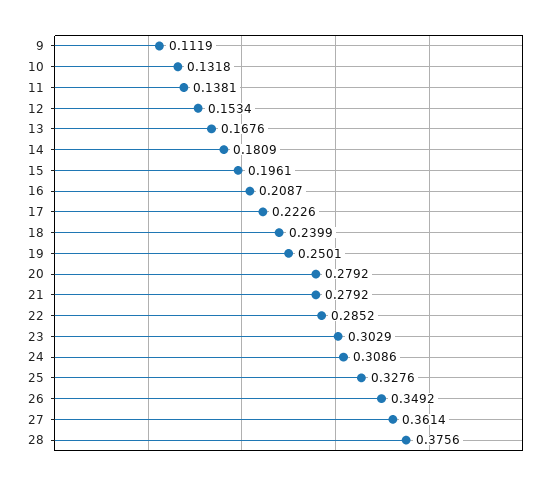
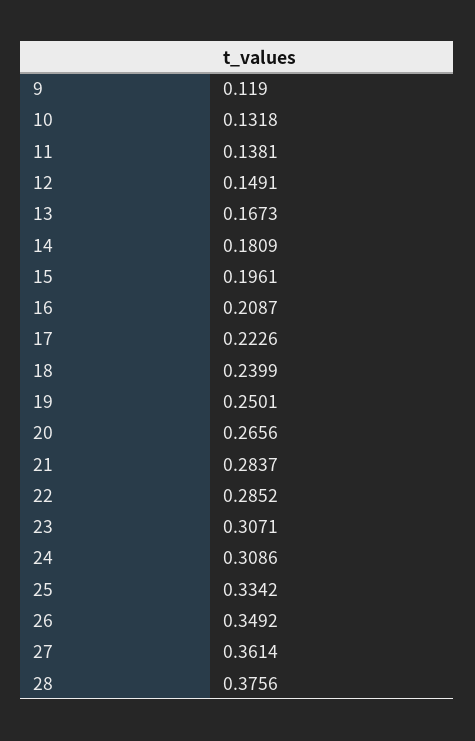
9: 0.1119 -> 0.119
12: 0.1534 -> 0.1491
13: 0.1676 -> 0.1673
20: 0.2792 -> 0.2656
21: 0.2792 -> 0.2837
23: 0.3029 -> 0.3071
25: 0.3276 -> 0.3342

